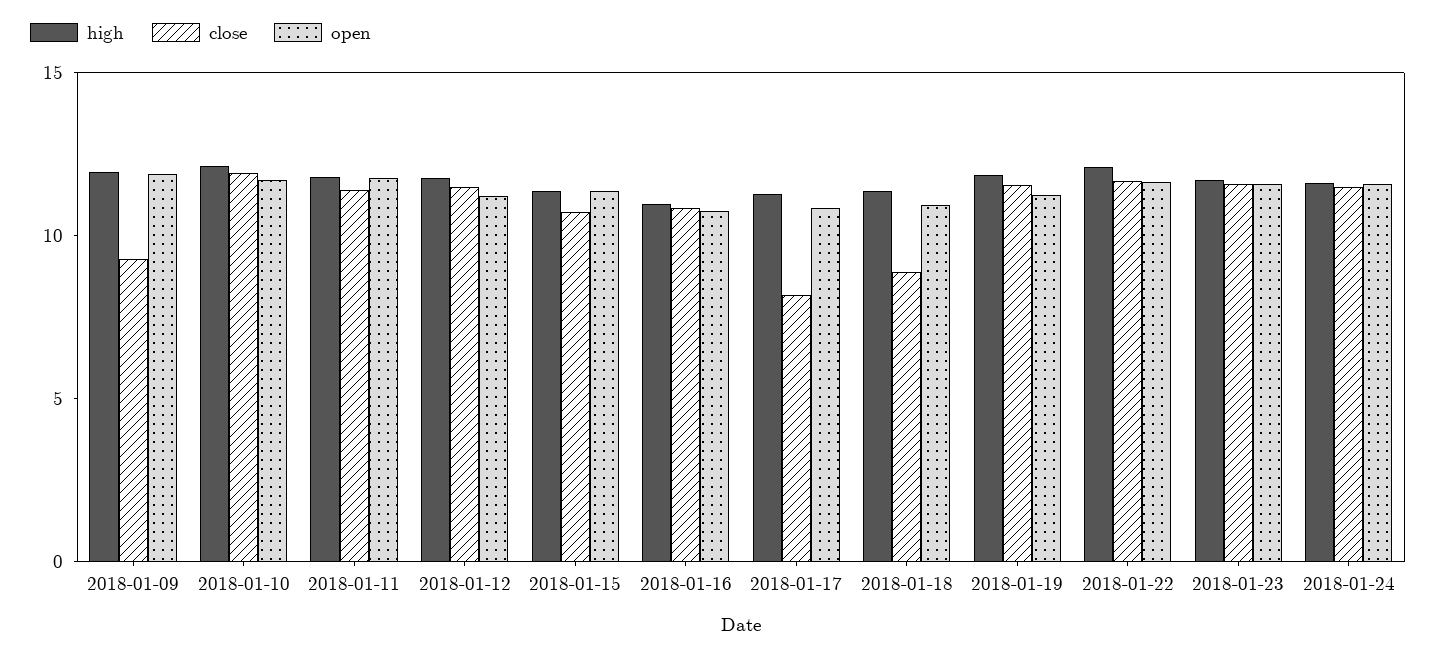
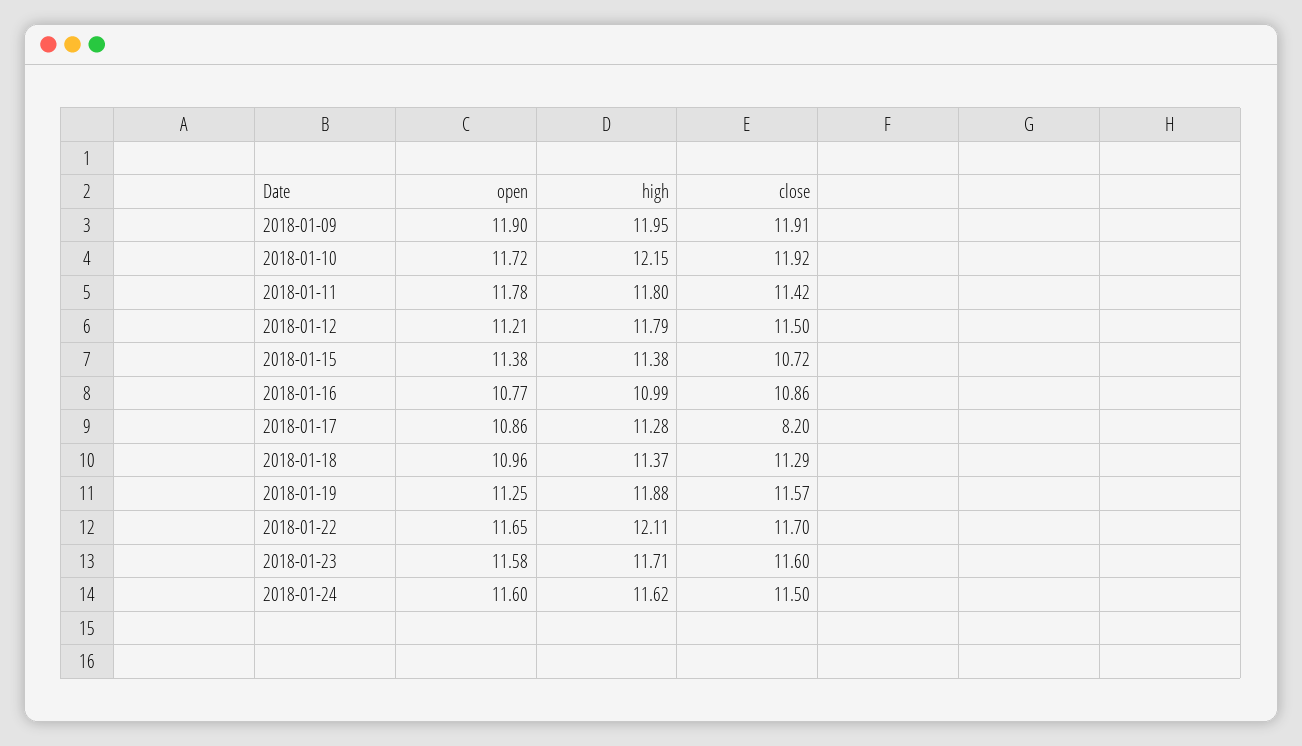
close, 2018-01-09: 9 -> 11.91
close, 2018-01-18: 9 -> 11.29

